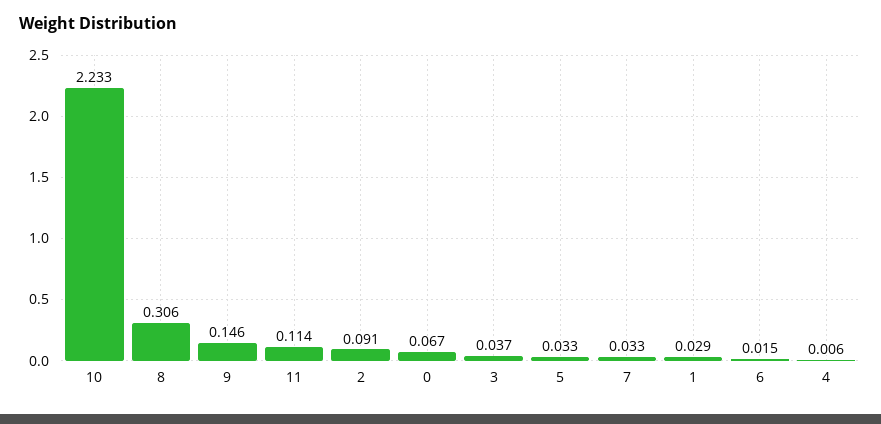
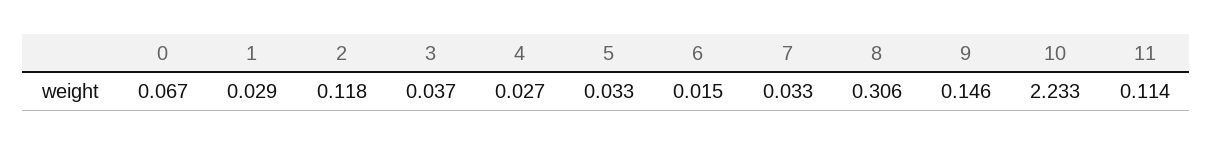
2: 0.091 -> 0.118
4: 0.006 -> 0.027

